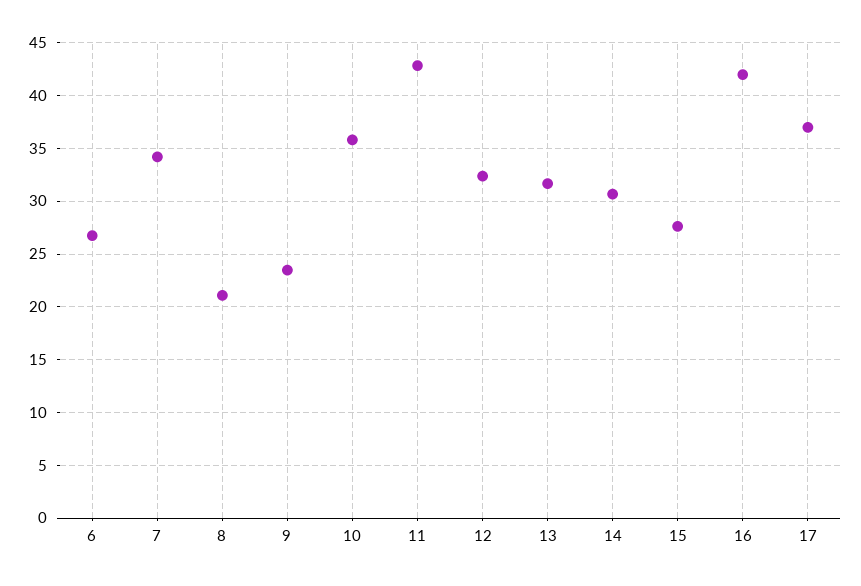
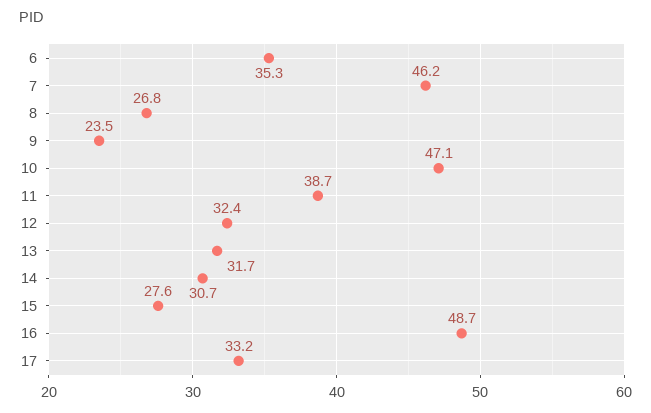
6: 27 -> 35.3
7: 34 -> 46.2
8: 21 -> 26.8
10: 36 -> 47.1
11: 43 -> 38.7
16: 42 -> 48.7
17: 37 -> 33.2

